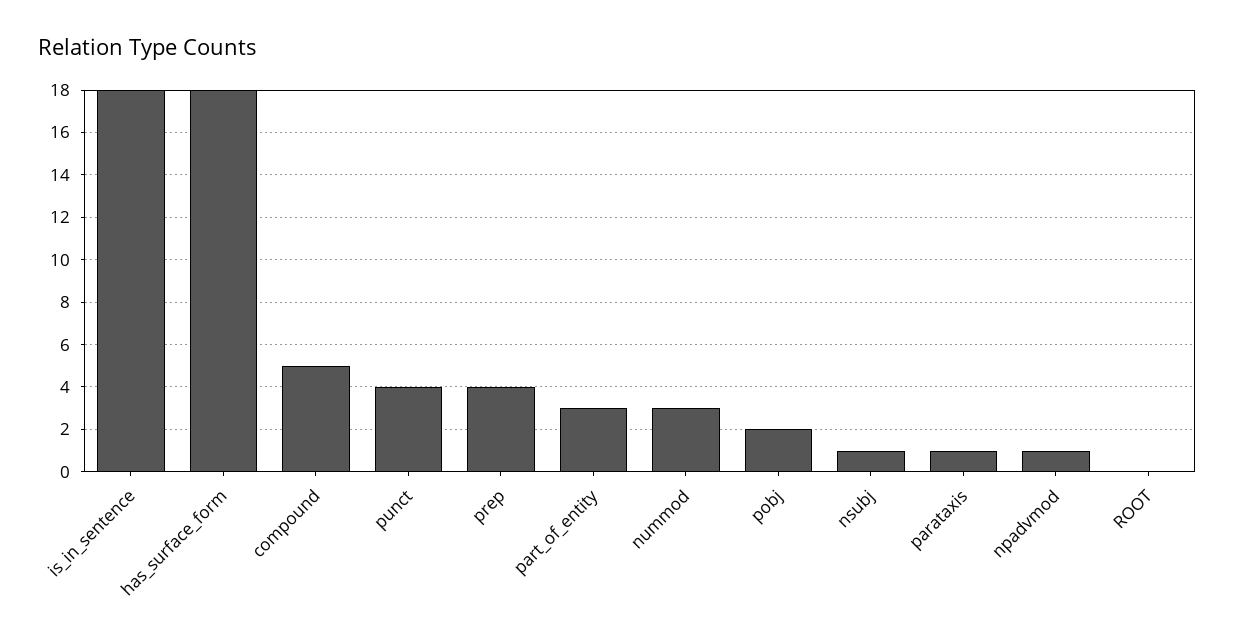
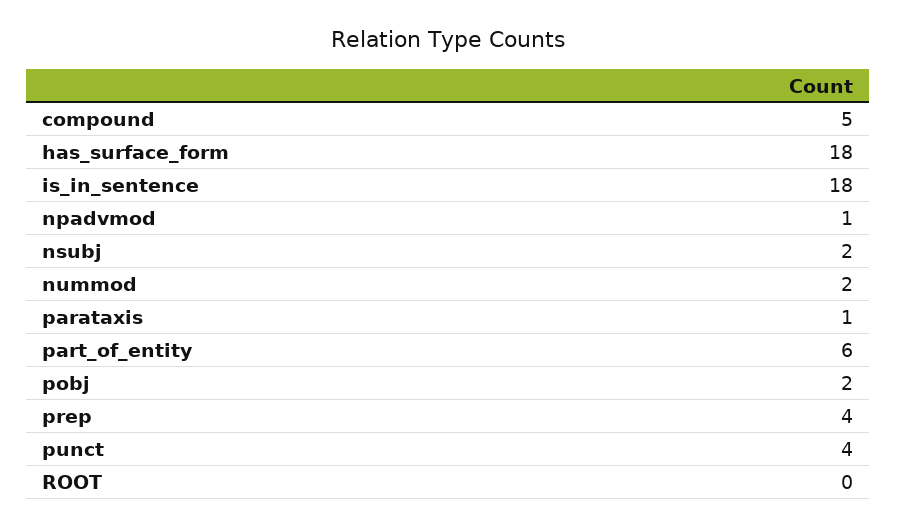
part_of_entity: 3 -> 6
nummod: 3 -> 2
nsubj: 1 -> 2

